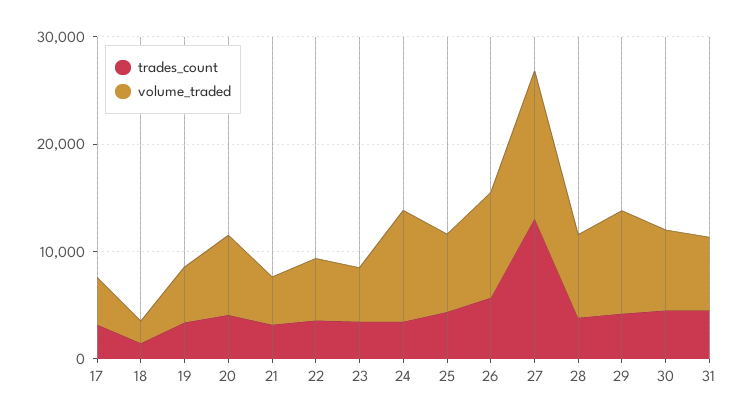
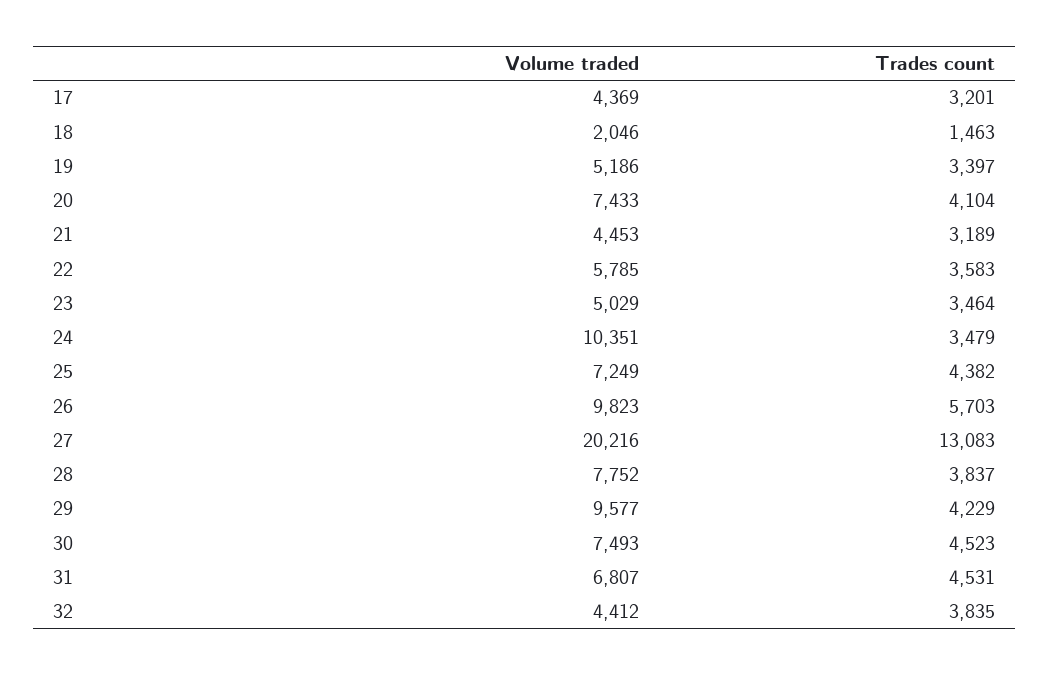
volume_traded, 27: 14000 -> 20216
volume_traded, 32: none -> 4412
trades_count, 32: none -> 3835

